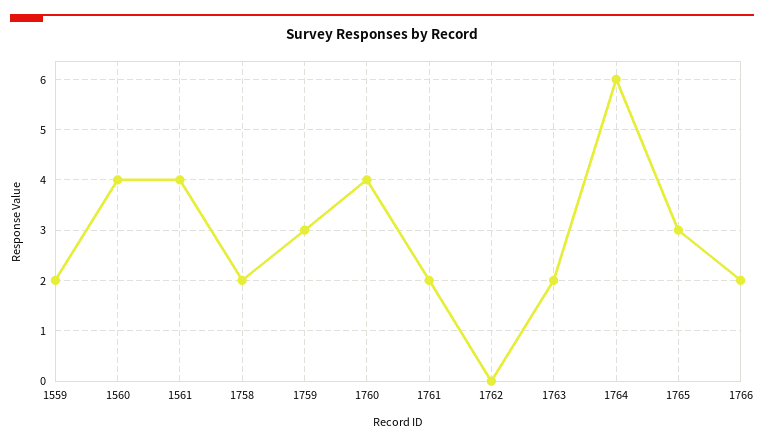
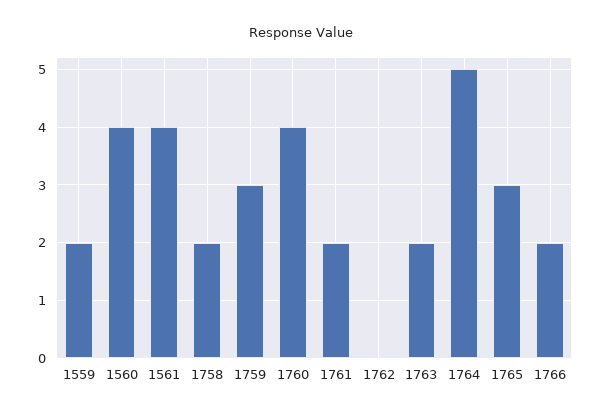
1764: 6 -> 5

